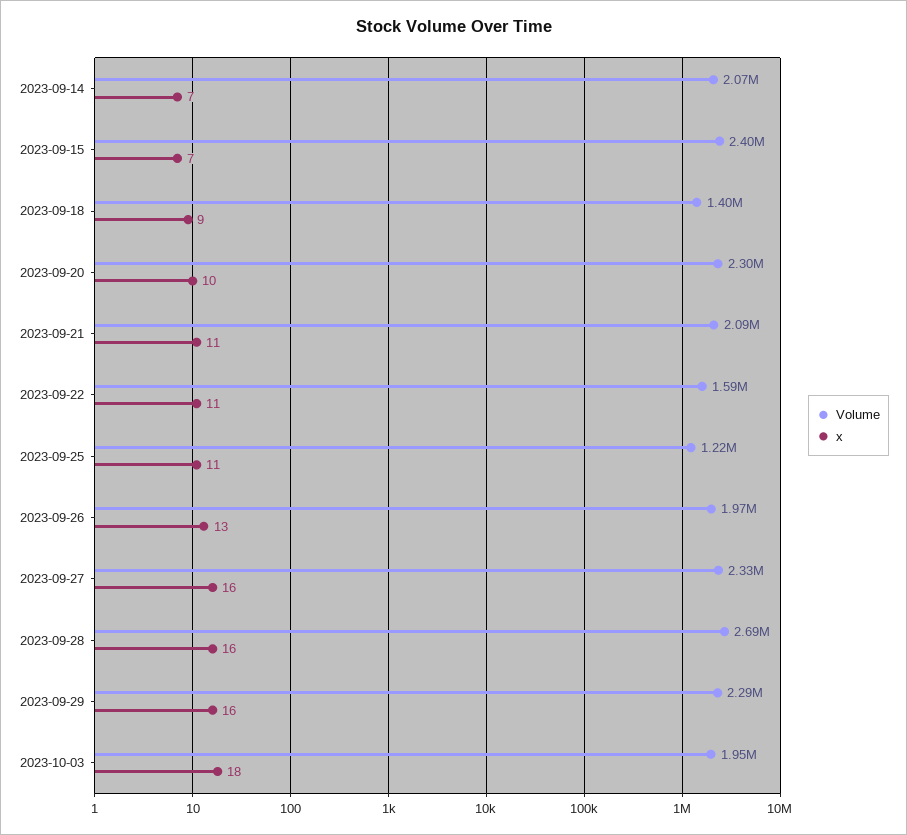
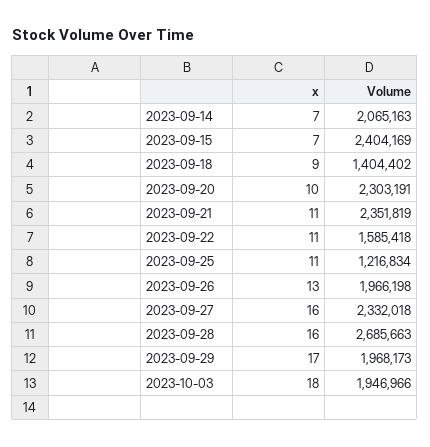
Volume, 2023-09-21: 2090000 -> 2351819
Volume, 2023-09-29: 2290000 -> 1968173
x, 2023-09-29: 16 -> 17

